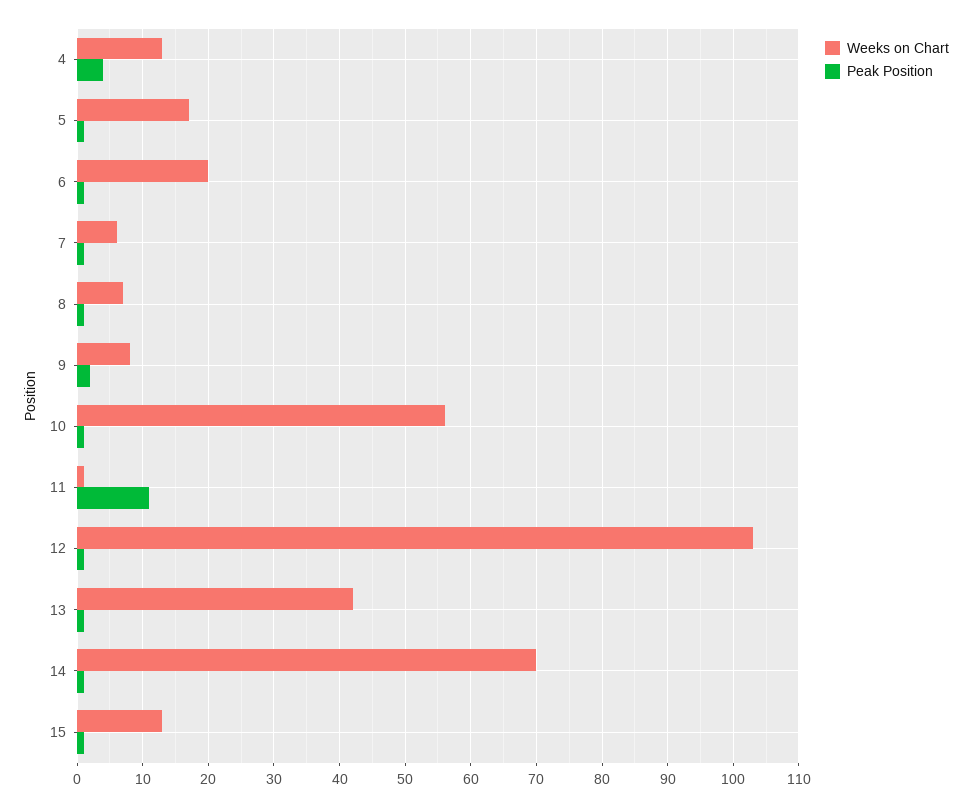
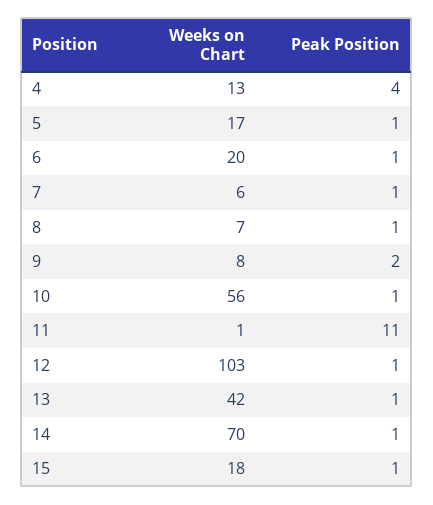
Weeks on Chart, 15: 13 -> 18

